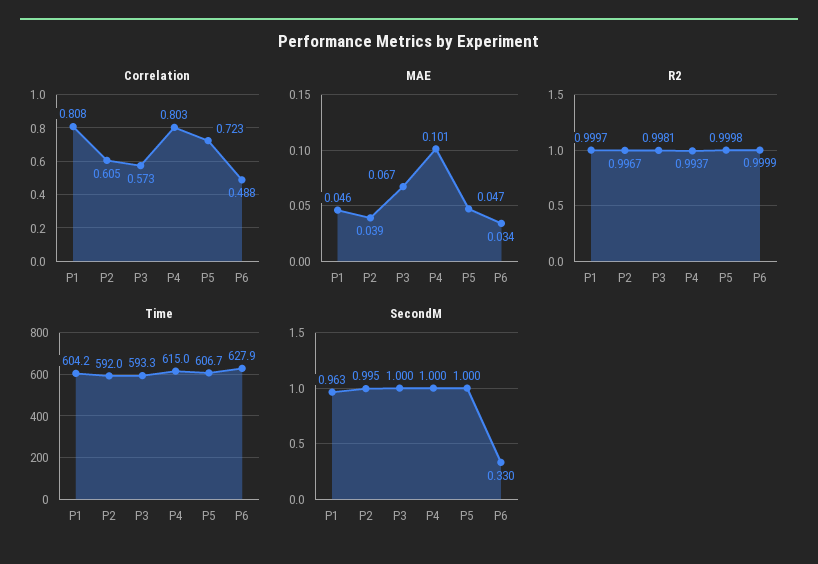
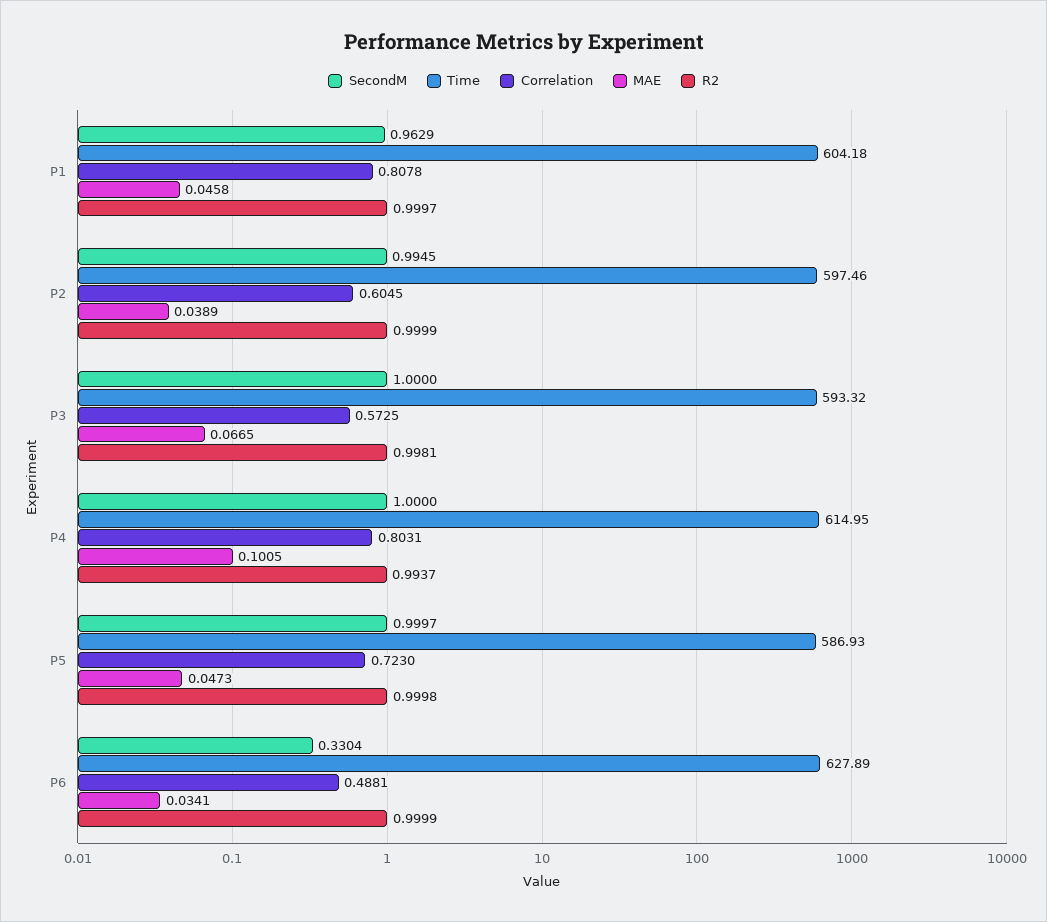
R2, P2: 0.9967 -> 0.9999
Time, P2: 592 -> 597.46
Time, P5: 606.7 -> 586.93

